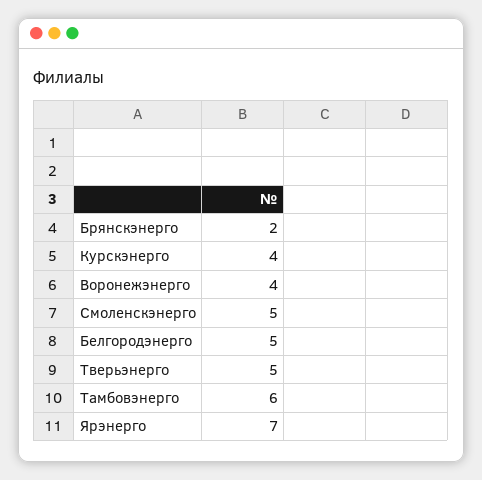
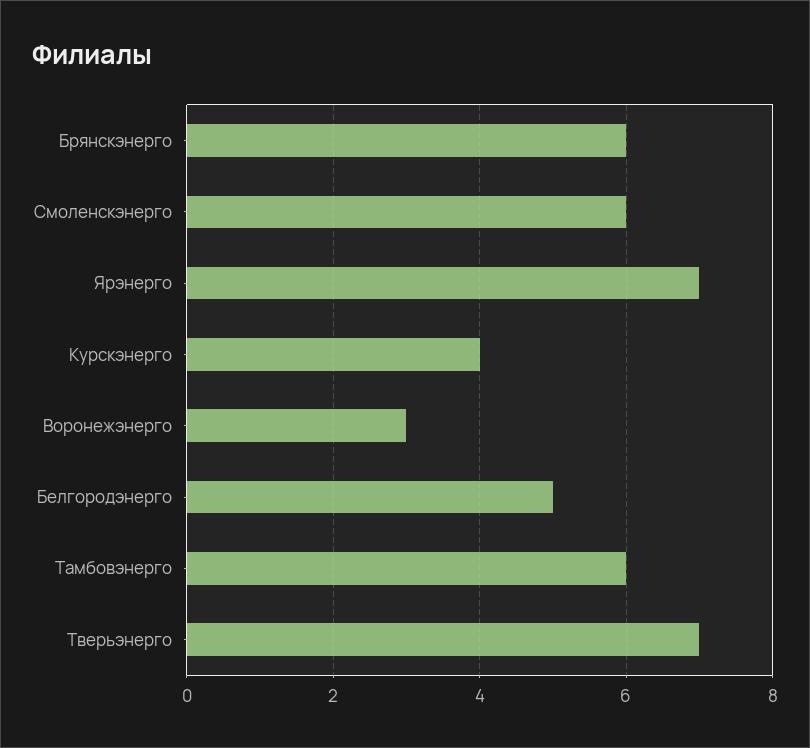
Брянскэнерго: 2 -> 6
Воронежэнерго: 4 -> 3
Смоленскэнерго: 5 -> 6
Тверьэнерго: 5 -> 7

